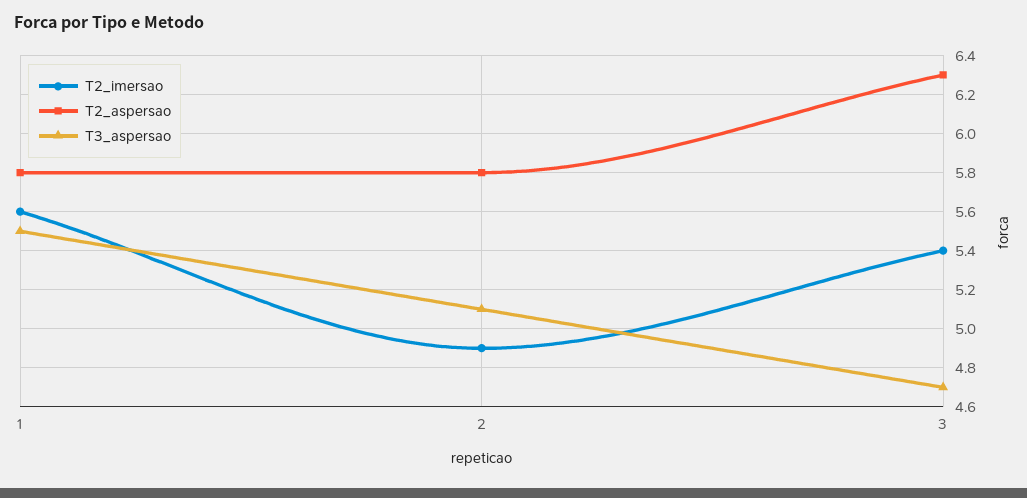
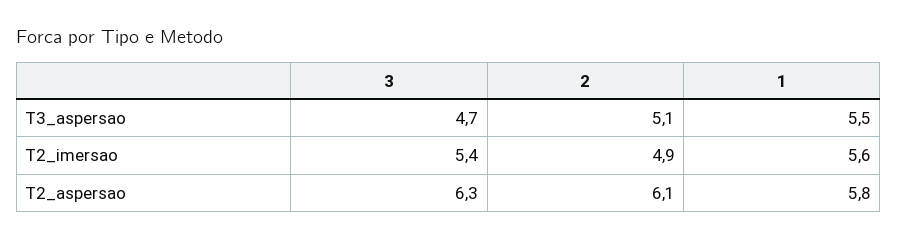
T2_aspersao, 2: 5.8 -> 6.1

